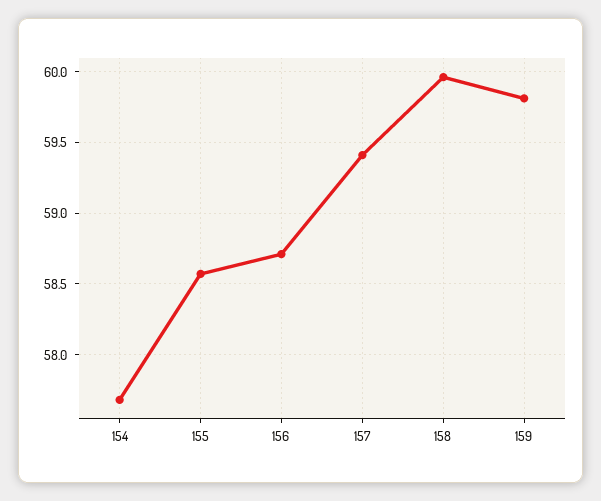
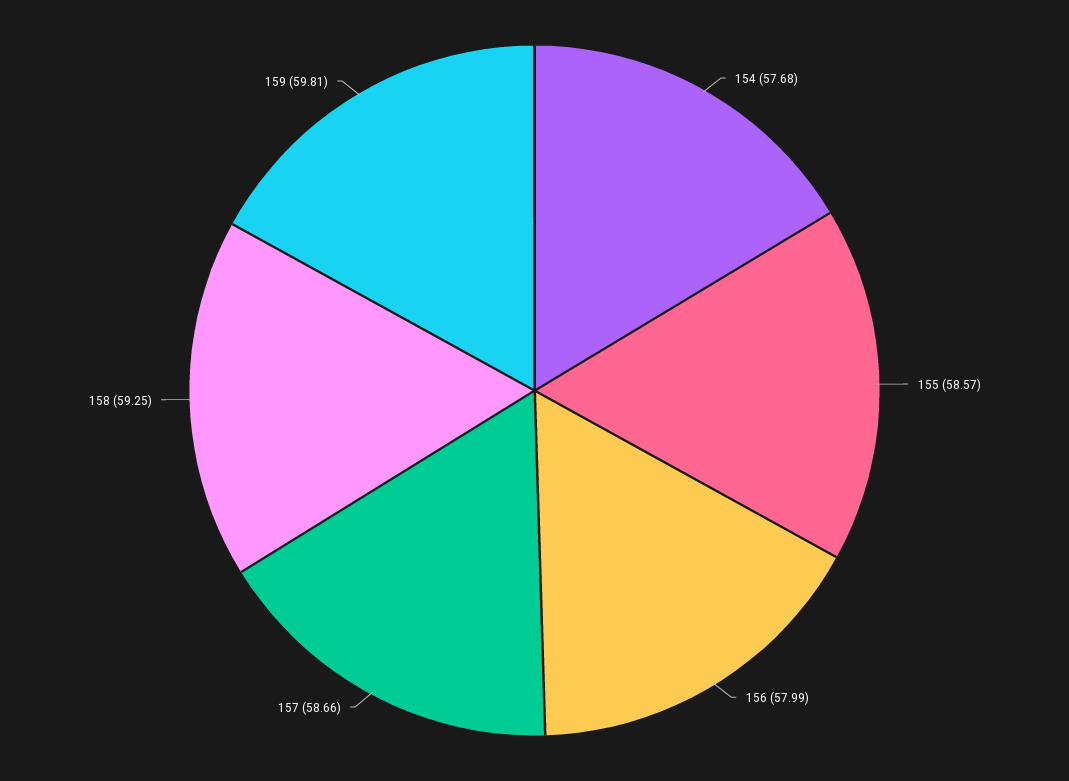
156: 58.7 -> 57.99
157: 59.4 -> 58.66
158: 59.95 -> 59.25

